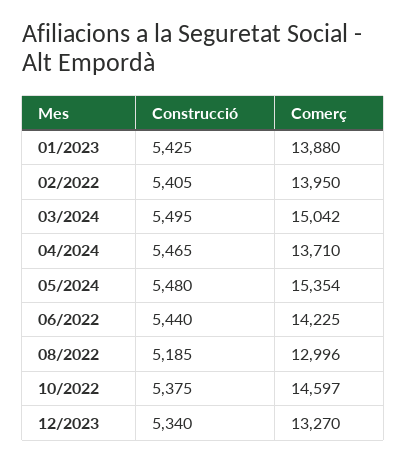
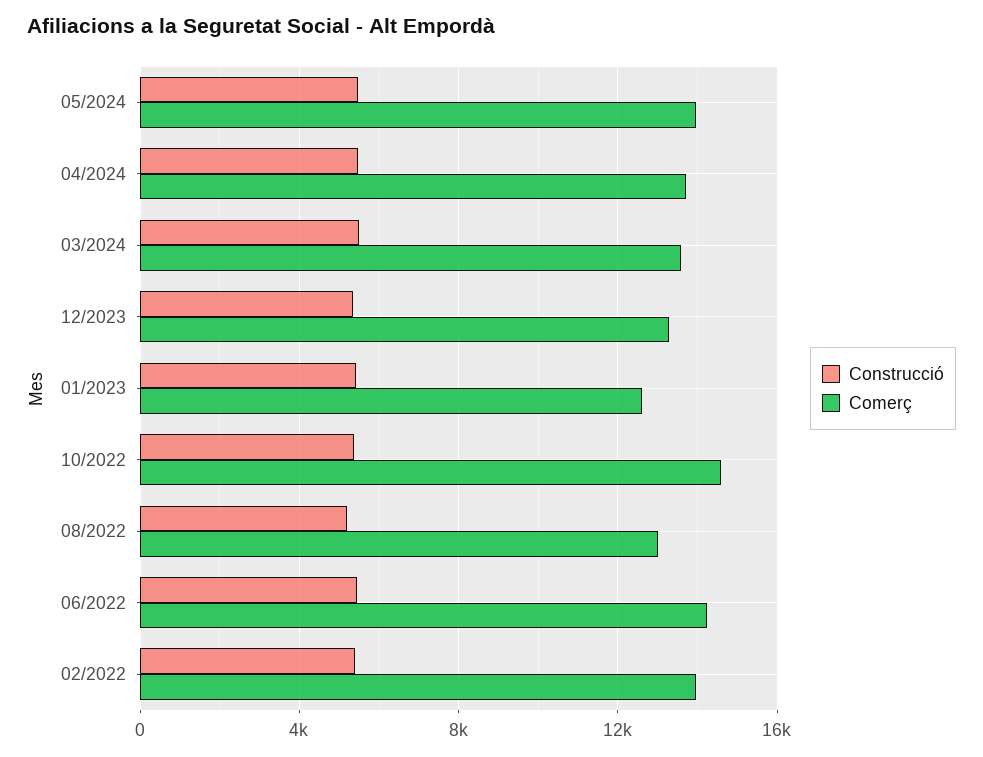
Comerç, 01/2023: 13880 -> 12500
Comerç, 03/2024: 15042 -> 13500
Comerç, 05/2024: 15354 -> 14000

